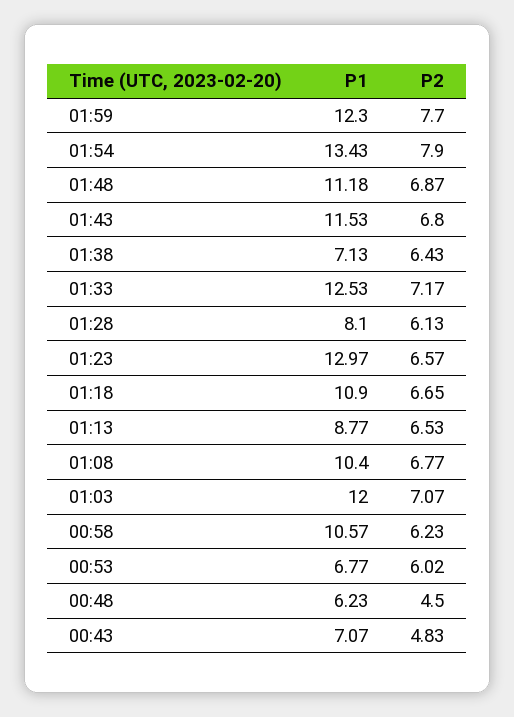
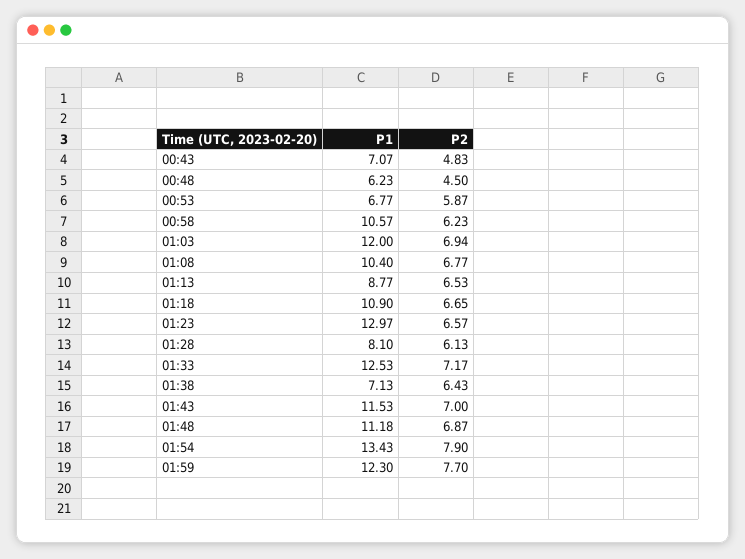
P2, 01:43: 6.8 -> 7
P2, 01:03: 7.07 -> 6.94
P2, 00:53: 6.02 -> 5.87

